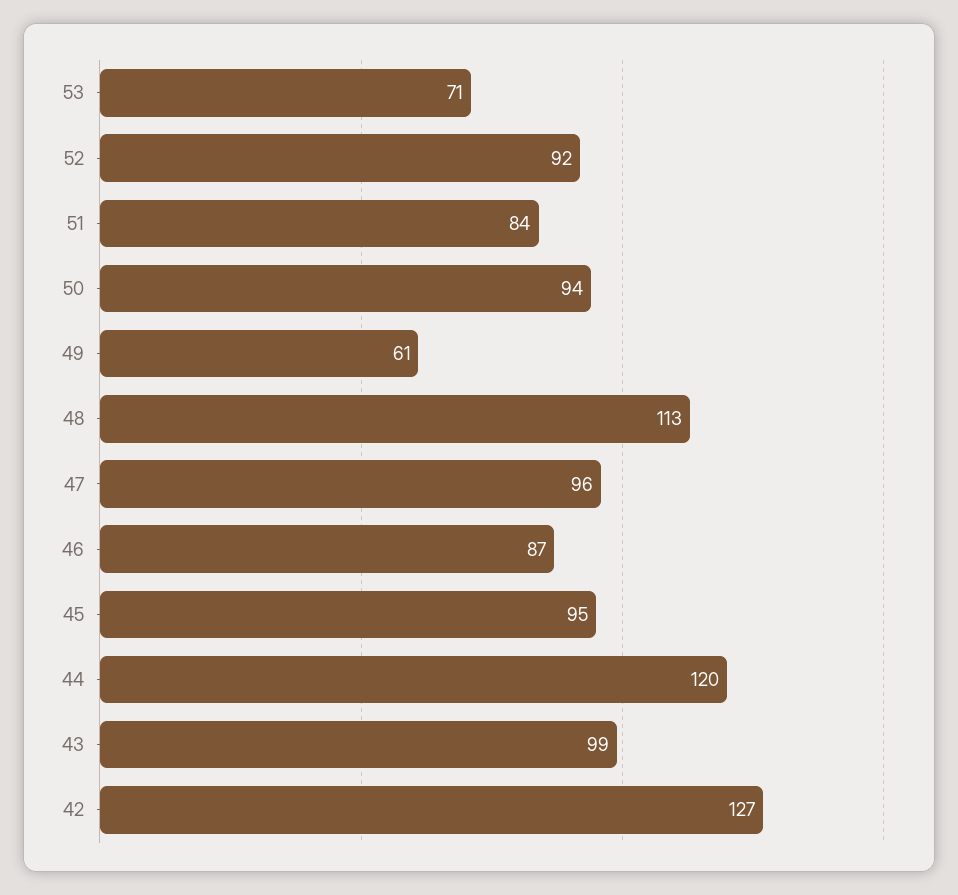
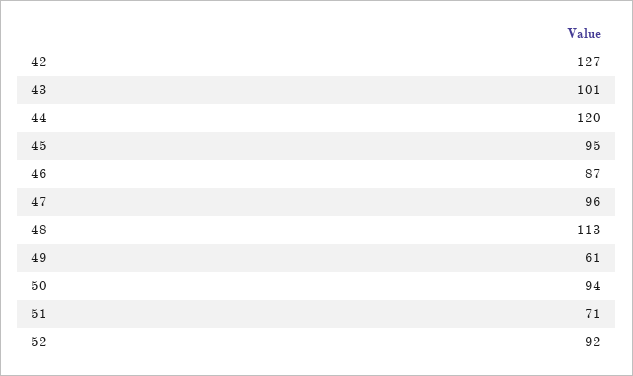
53: 71 -> none
51: 84 -> 71
43: 99 -> 101

